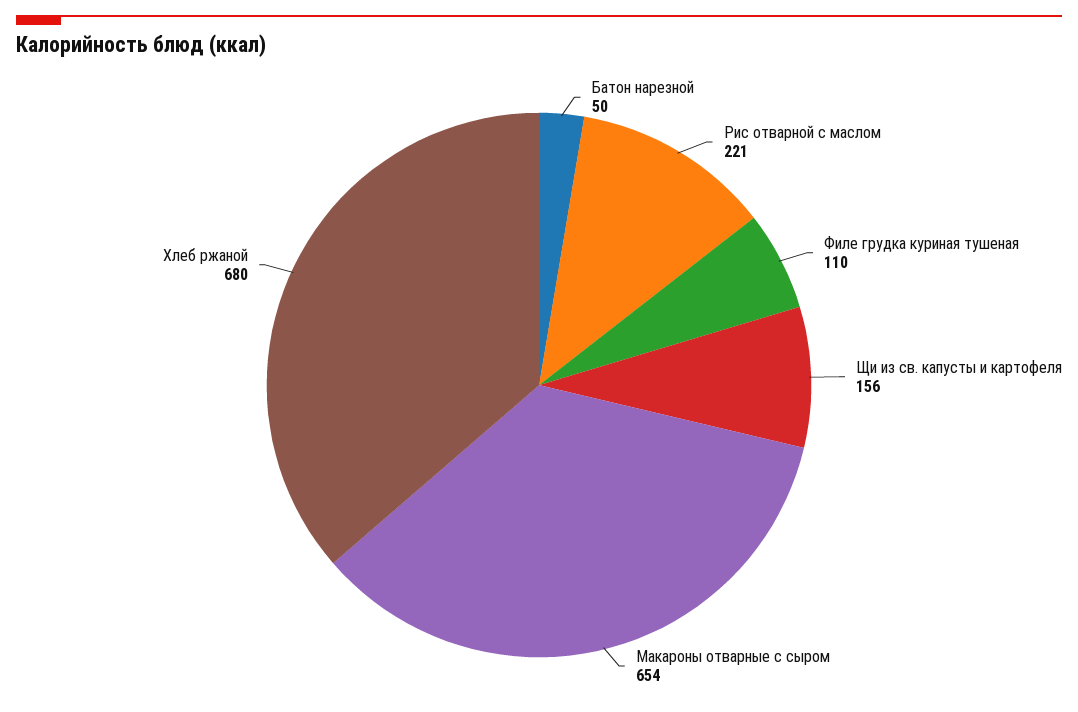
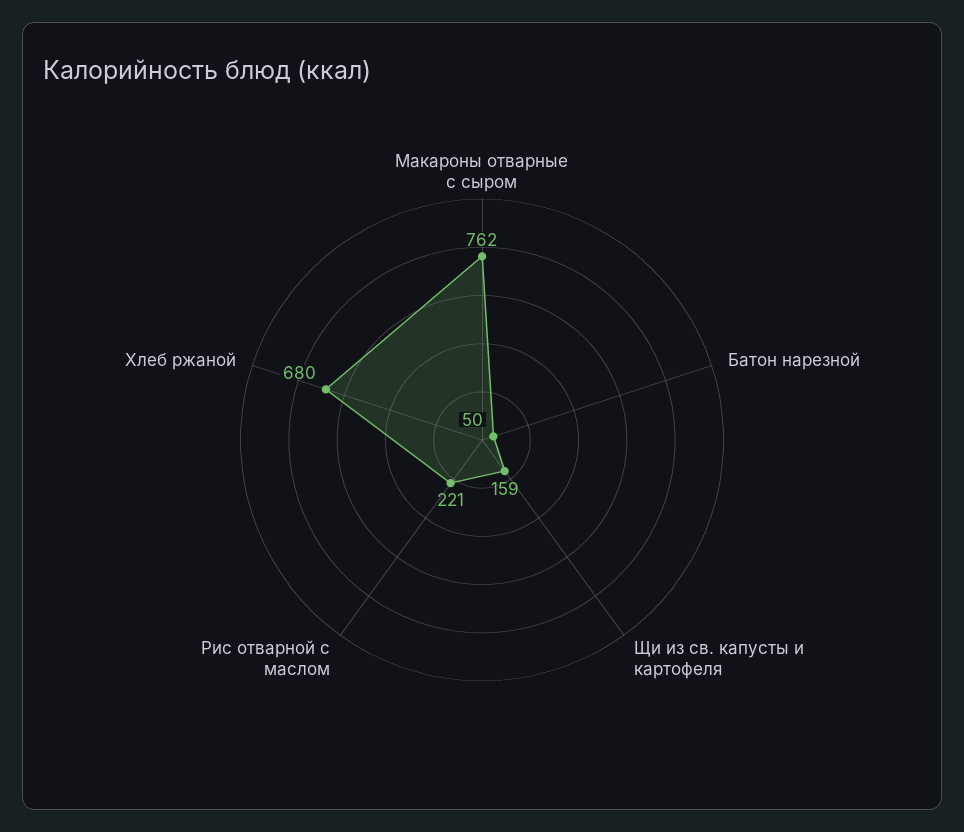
Филе грудка куриная тушеная: 110 -> none
Щи из св. капусты и картофеля: 156 -> 159
Макароны отварные с сыром: 654 -> 762

